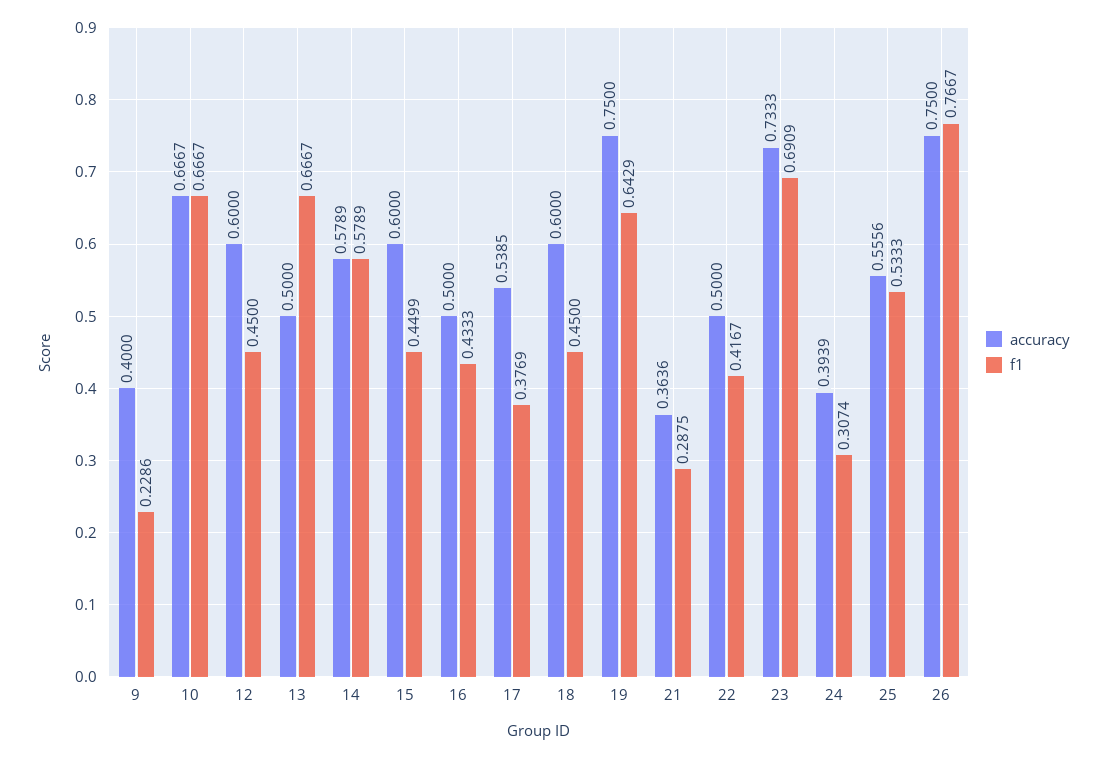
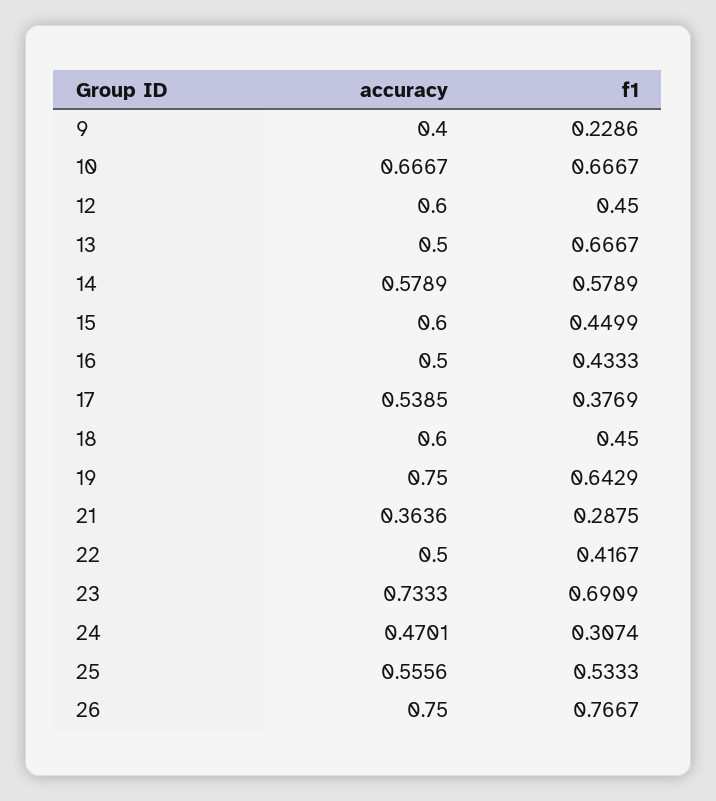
accuracy, 24: 0.3939 -> 0.4701

